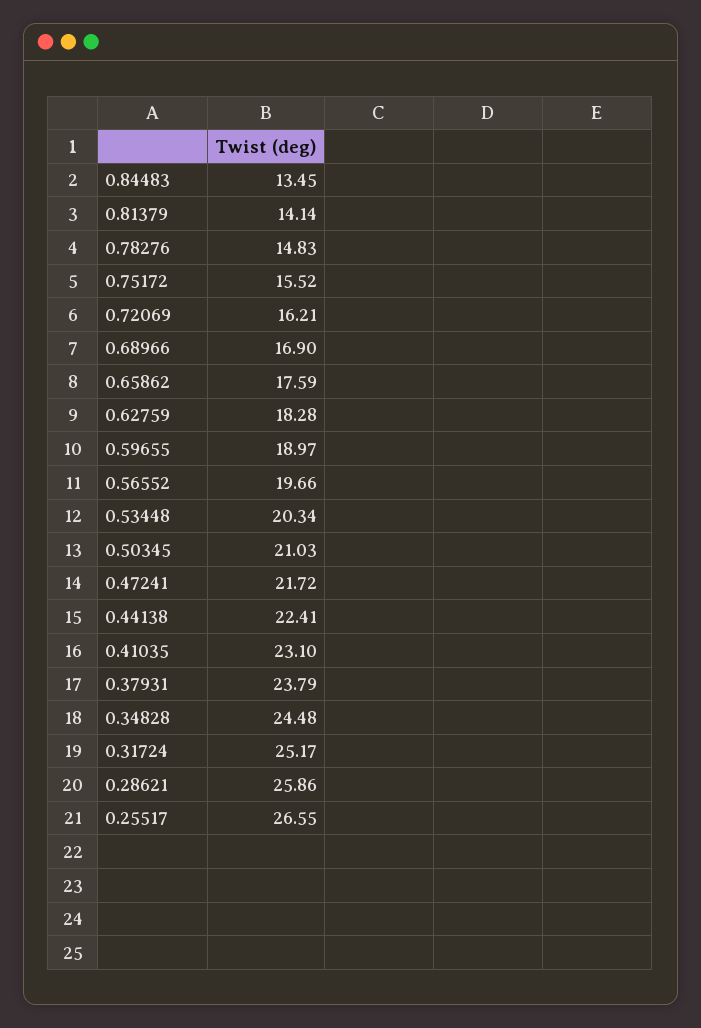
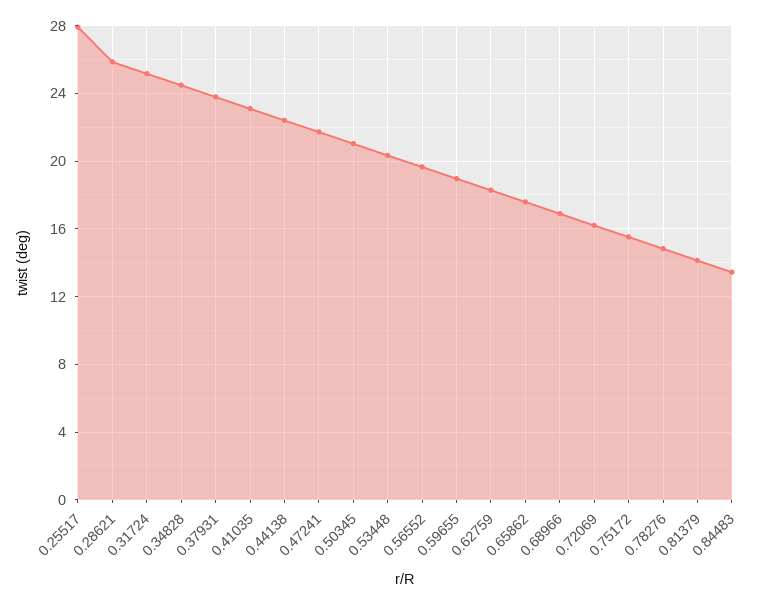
0.25517: 26.55 -> 28

